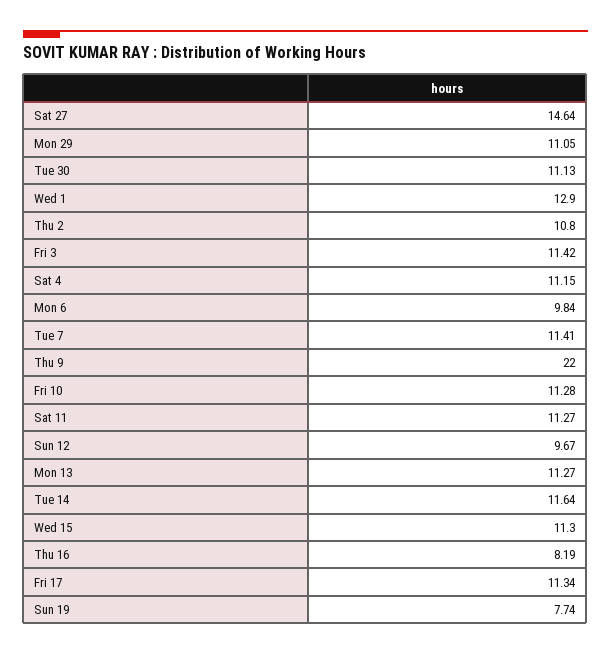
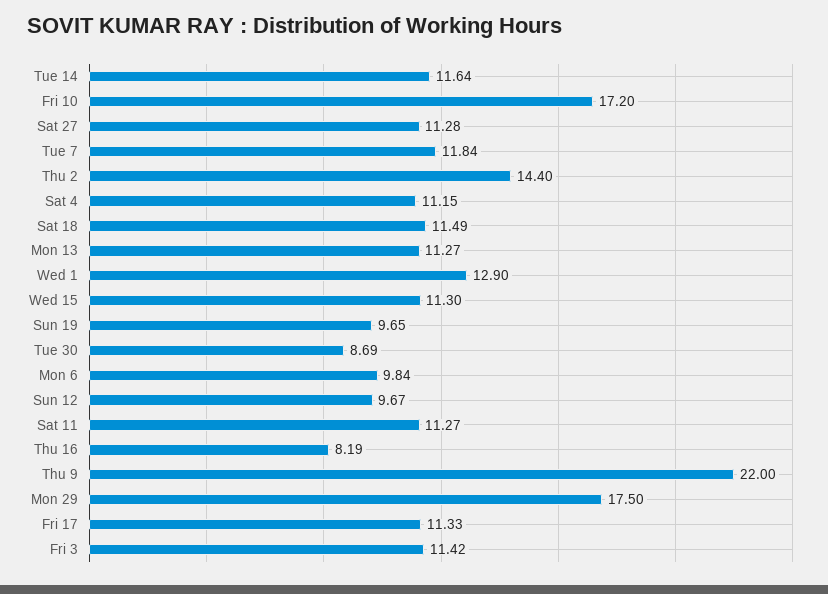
Sat 27: 14.64 -> 11.28
Mon 29: 11.05 -> 17.5
Tue 30: 11.13 -> 8.69
Thu 2: 10.8 -> 14.4
Tue 7: 11.41 -> 11.84
Fri 10: 11.28 -> 17.2
Fri 17: 11.34 -> 11.33
Sun 19: 7.74 -> 9.65
Sat 18: none -> 11.49

